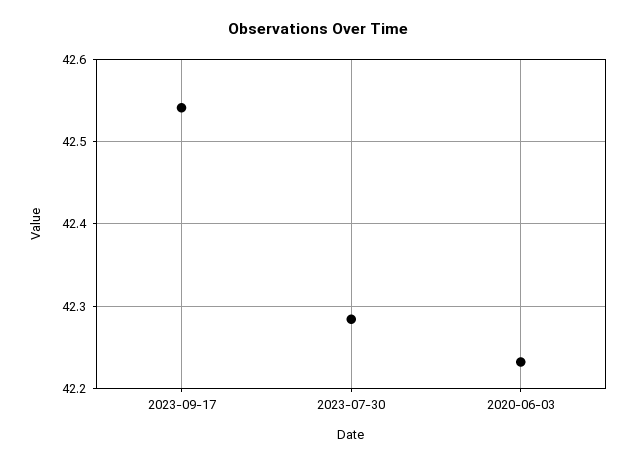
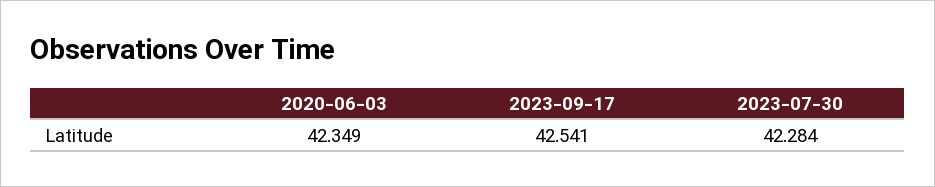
2020-06-03: 42.23 -> 42.349

